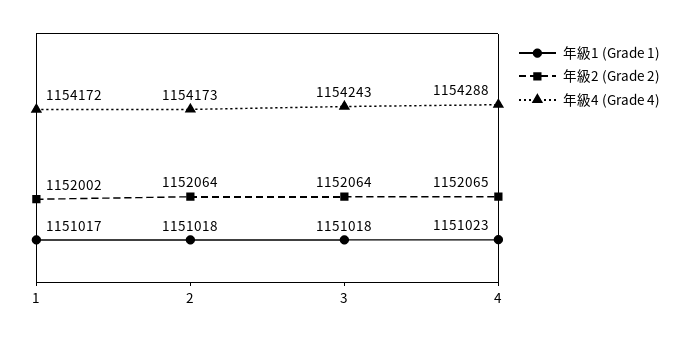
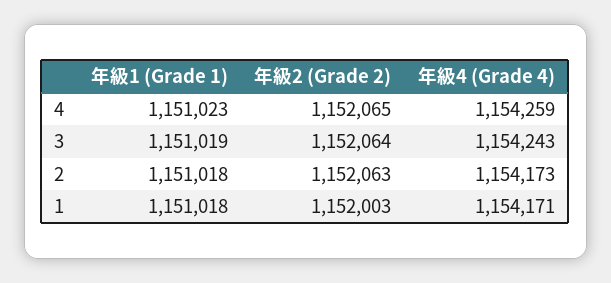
年級1 (Grade 1), 1: 1151017 -> 1151018
年級2 (Grade 2), 1: 1152002 -> 1152003
年級4 (Grade 4), 1: 1154172 -> 1154171
年級2 (Grade 2), 2: 1152064 -> 1152063
年級1 (Grade 1), 3: 1151018 -> 1151019
年級4 (Grade 4), 4: 1154288 -> 1154259

